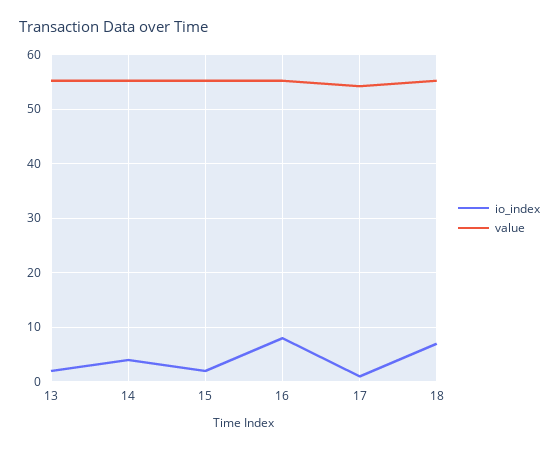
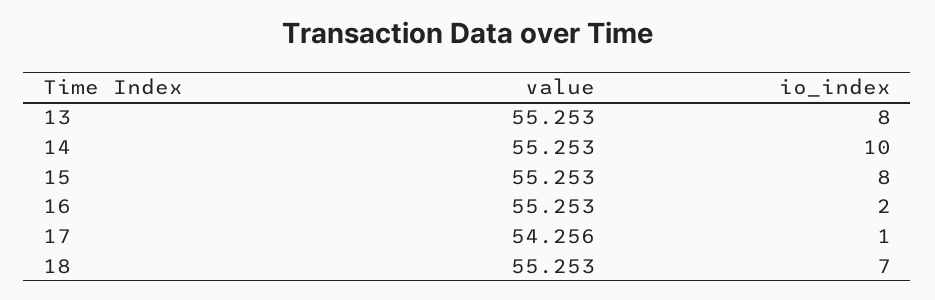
io_index, 13: 2 -> 8
io_index, 14: 4 -> 10
io_index, 15: 2 -> 8
io_index, 16: 8 -> 2

